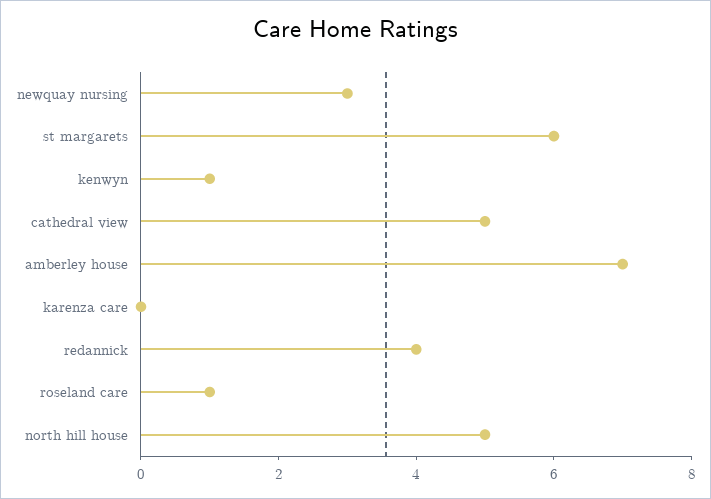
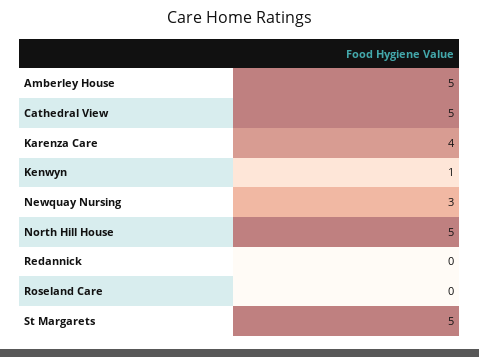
st margarets: 6 -> 5
amberley house: 7 -> 5
karenza care: 0 -> 4
redannick: 4 -> 0
roseland care: 1 -> 0

